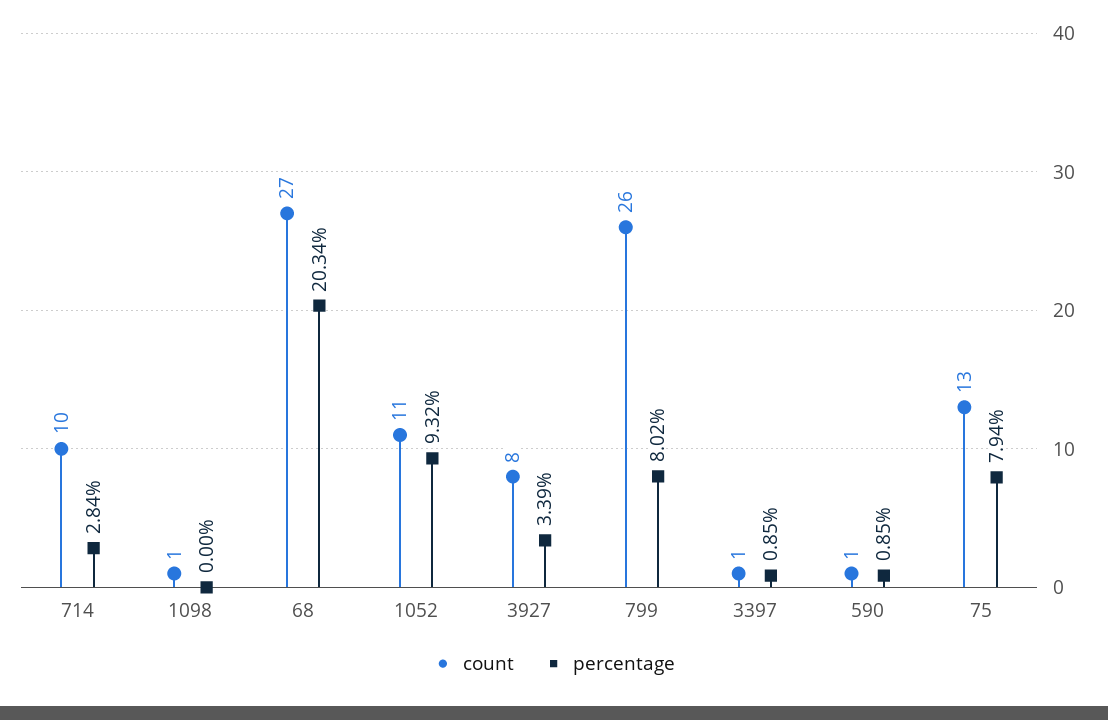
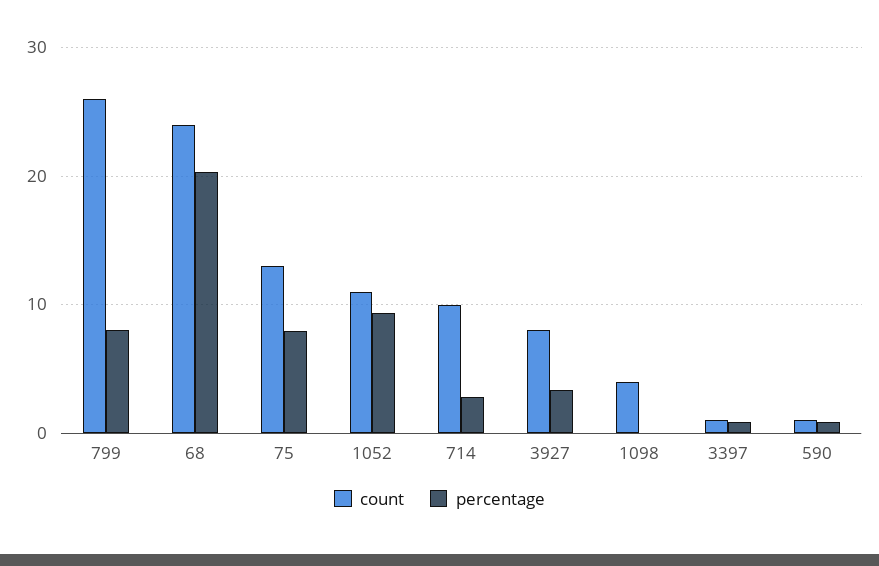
count, 1098: 1 -> 4
count, 68: 27 -> 24

